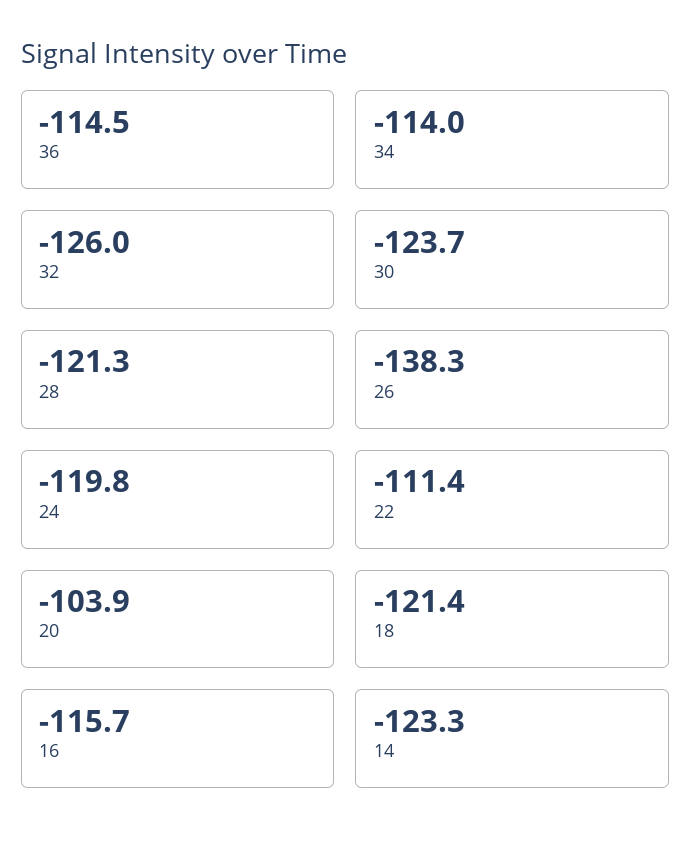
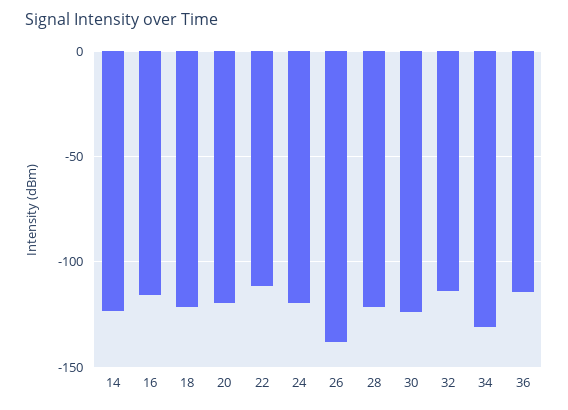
34: -114 -> -130
32: -126 -> -115
20: -103.9 -> -120

